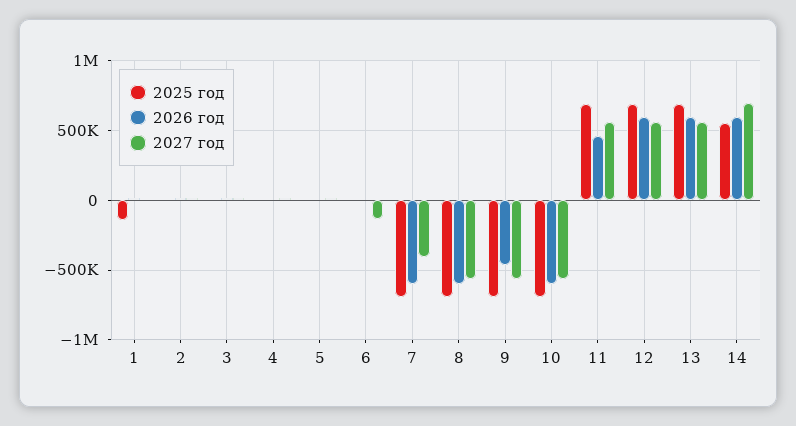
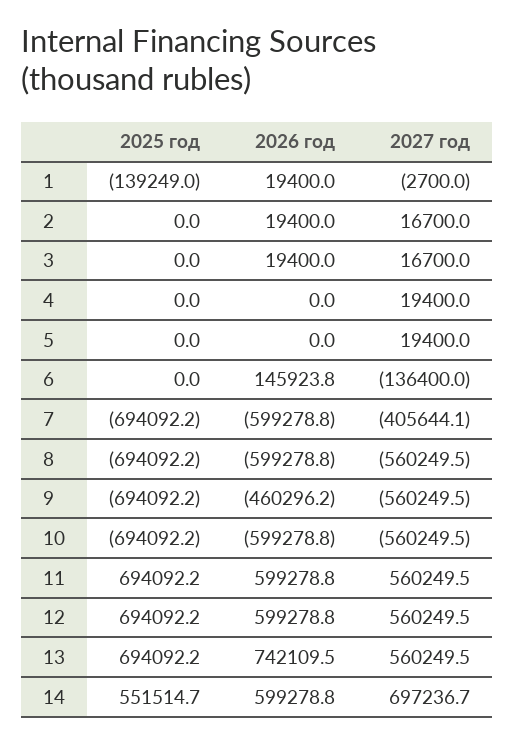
2026 год, 6: 0 -> 145923.8
2026 год, 11: 450000 -> 599278.8
2026 год, 13: 600000 -> 742109.5

